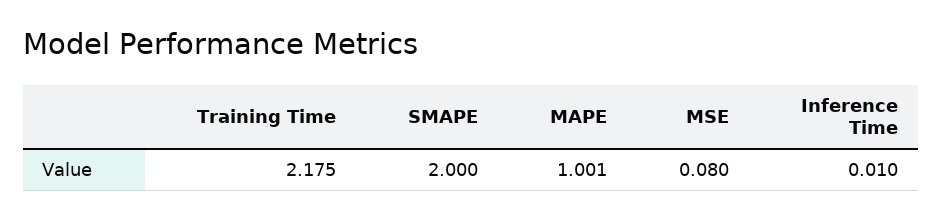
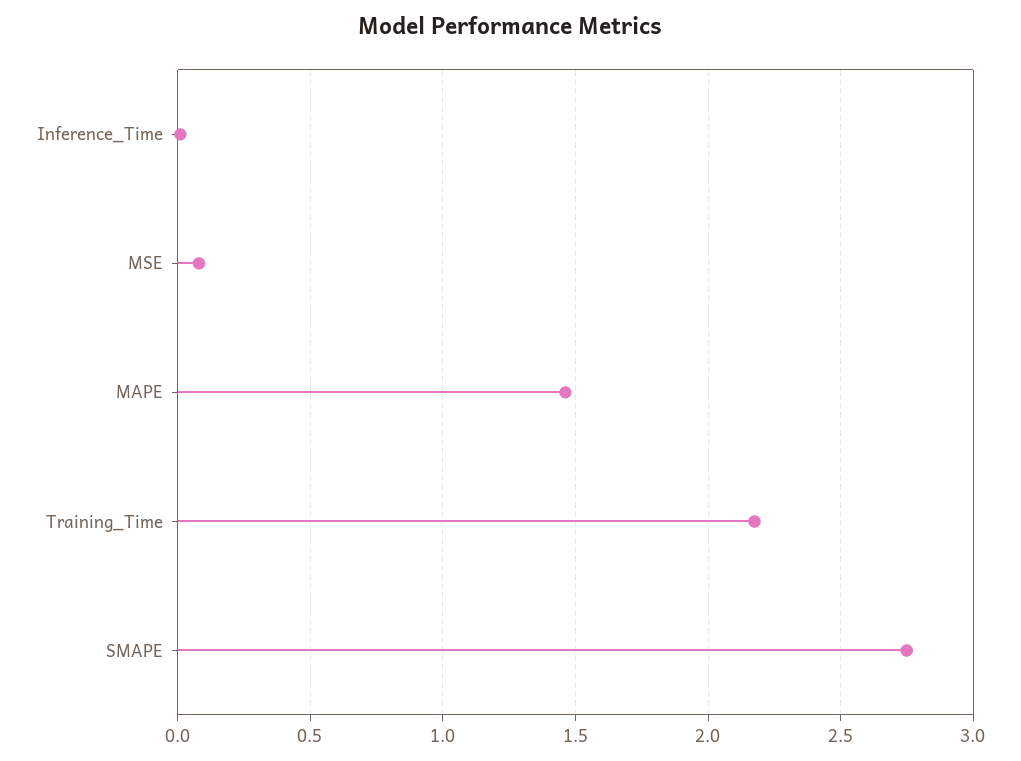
SMAPE: 2 -> 2.75
MAPE: 1.001 -> 1.45

